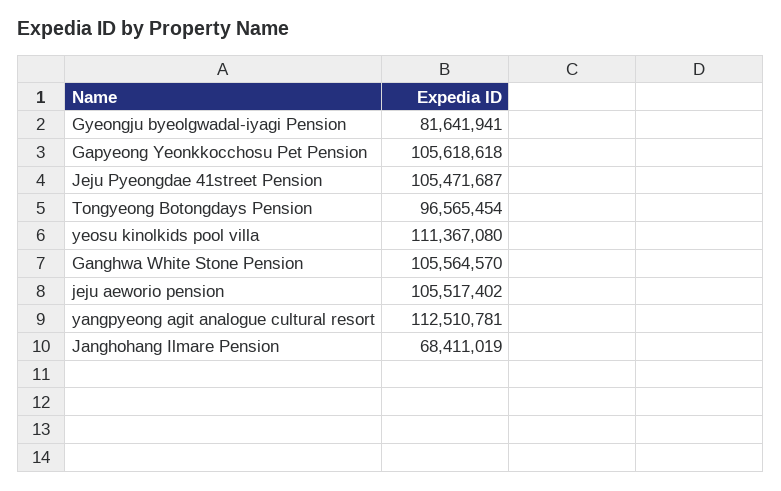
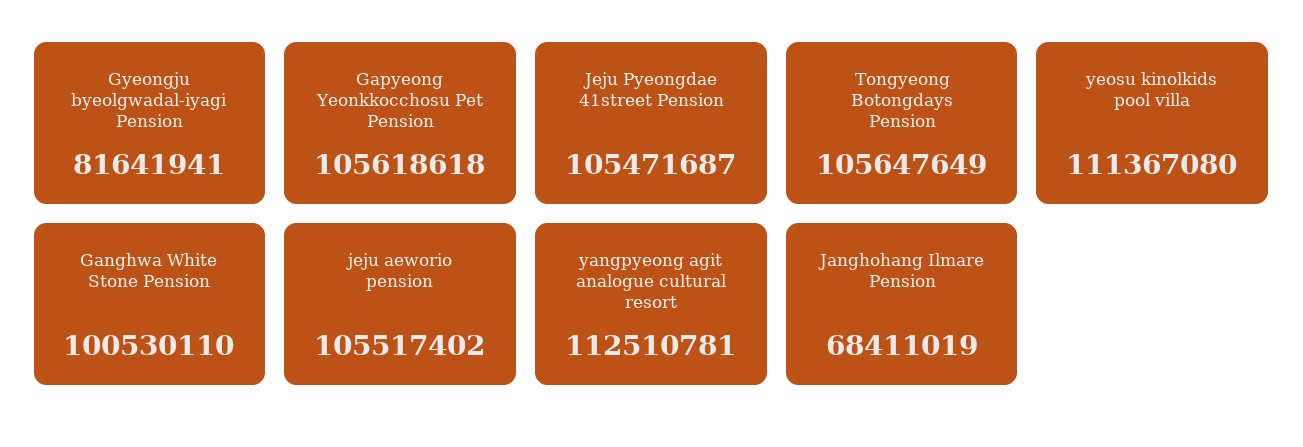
Tongyeong Botongdays Pension: 96565454 -> 105647649
Ganghwa White Stone Pension: 105564570 -> 100530110

